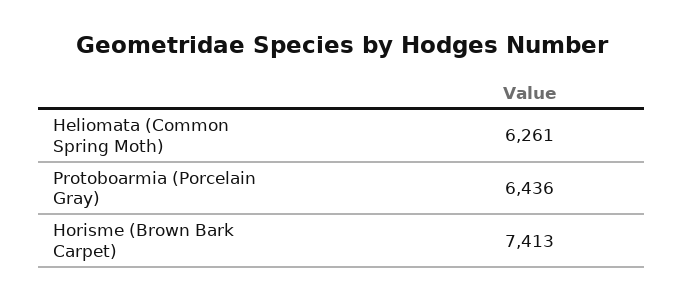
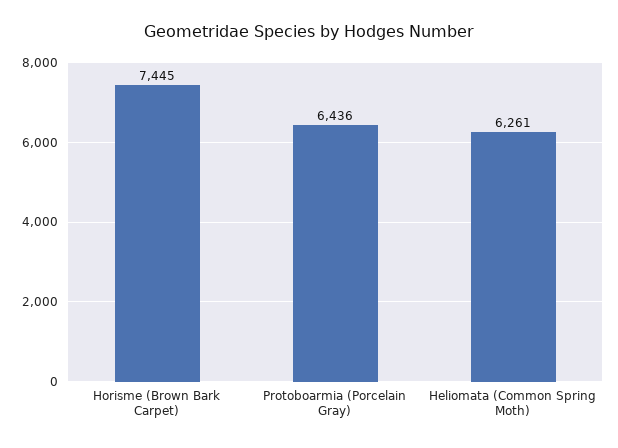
Horisme (Brown Bark Carpet): 7413 -> 7445

